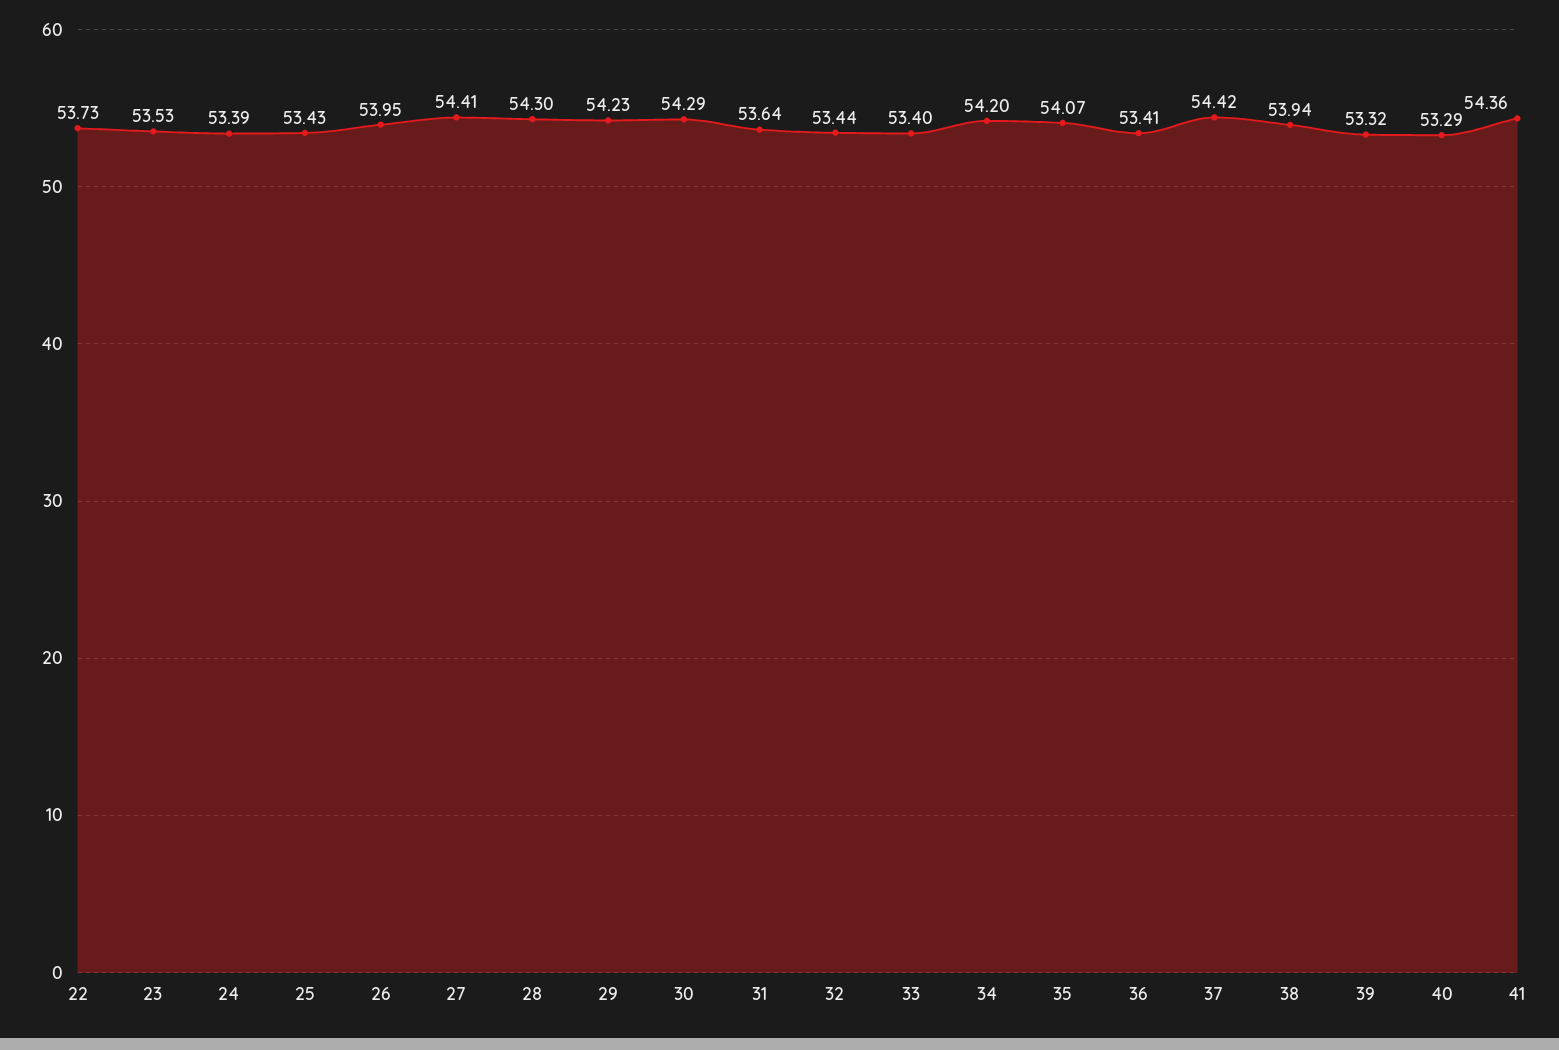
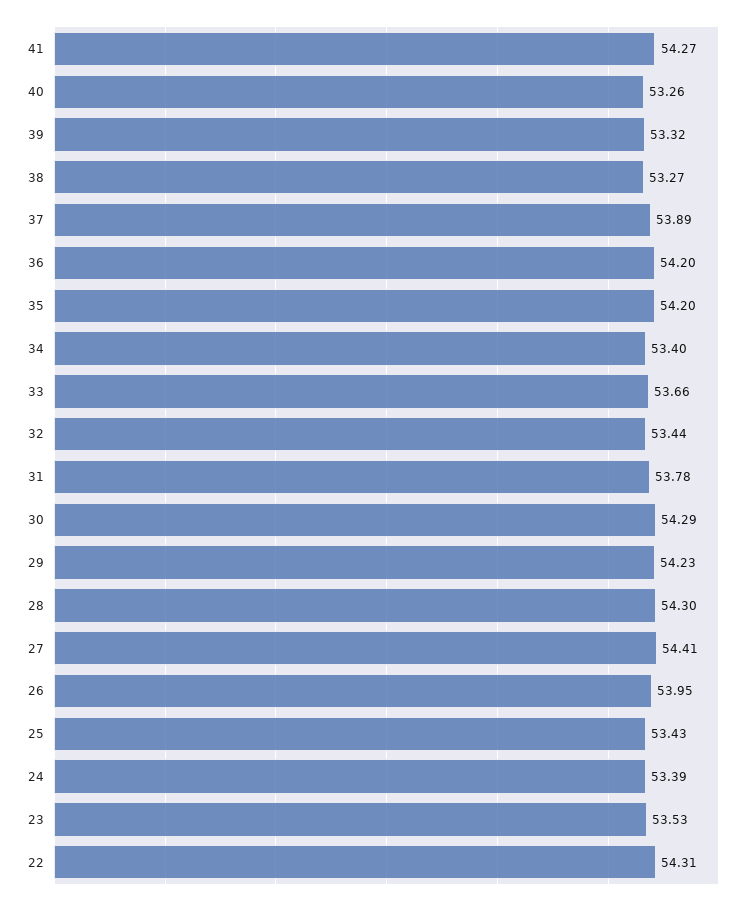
22: 53.73 -> 54.31
31: 53.64 -> 53.78
33: 53.4 -> 53.66
34: 54.2 -> 53.4
35: 54.07 -> 54.2
36: 53.41 -> 54.2
37: 54.42 -> 53.89
38: 53.94 -> 53.27
40: 53.29 -> 53.26
41: 54.36 -> 54.27

